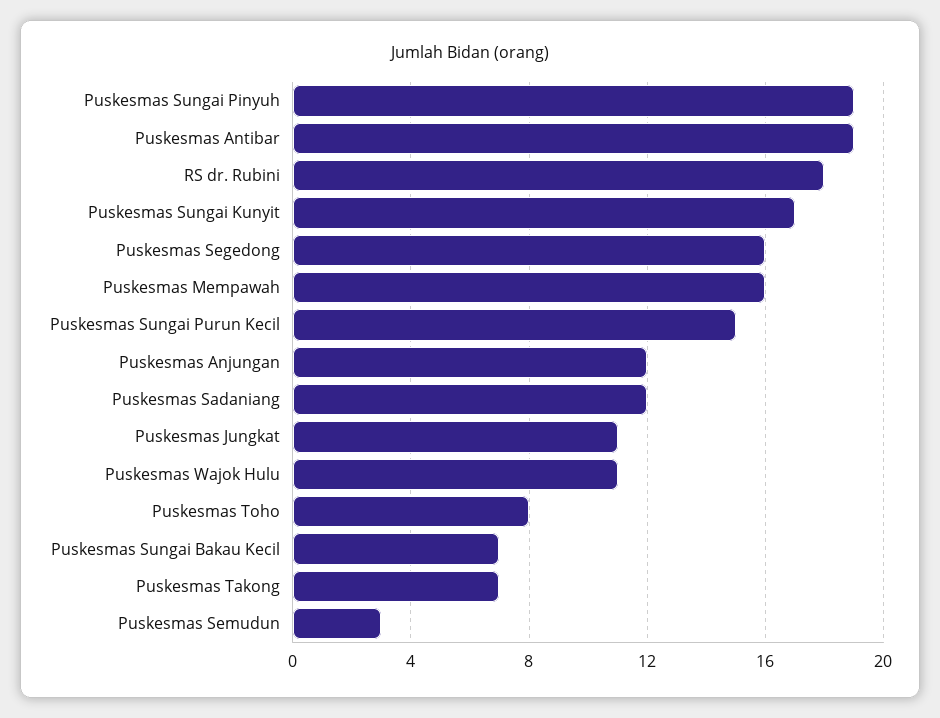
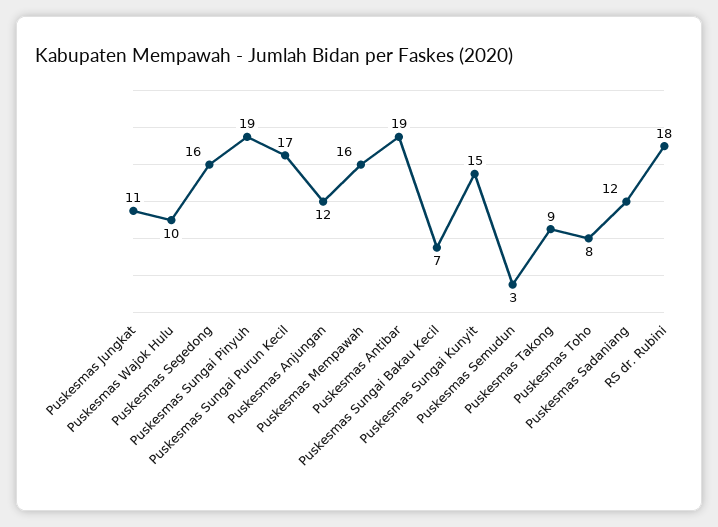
Puskesmas Sungai Kunyit: 17 -> 15
Puskesmas Sungai Purun Kecil: 15 -> 17
Puskesmas Wajok Hulu: 11 -> 10
Puskesmas Takong: 7 -> 9

